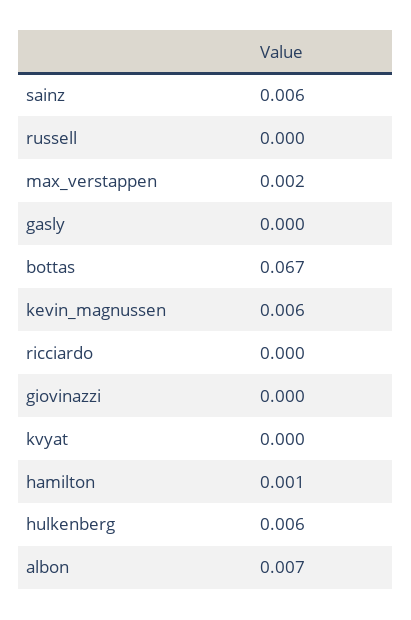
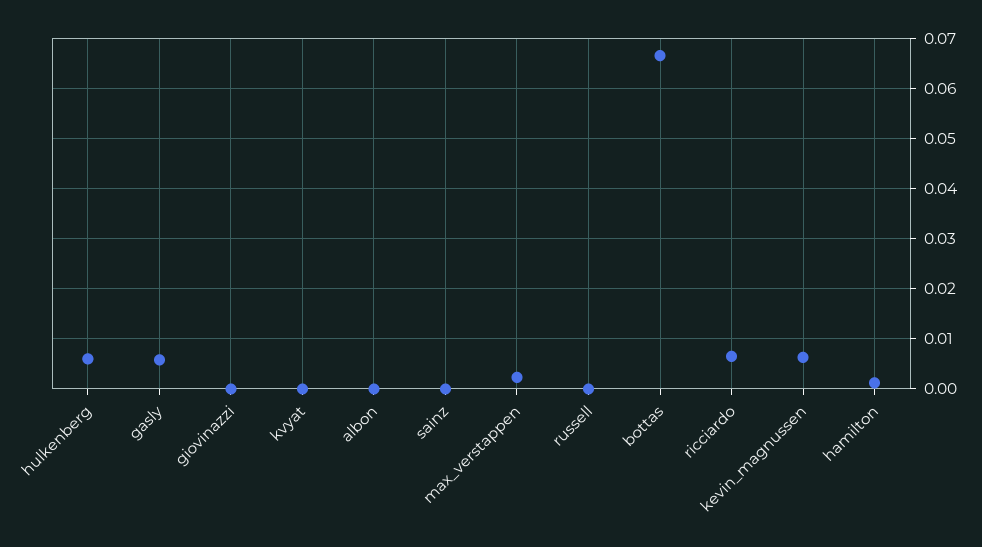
sainz: 0.006 -> 0
gasly: 0 -> 0.006
ricciardo: 0 -> 0.006
albon: 0.007 -> 0

